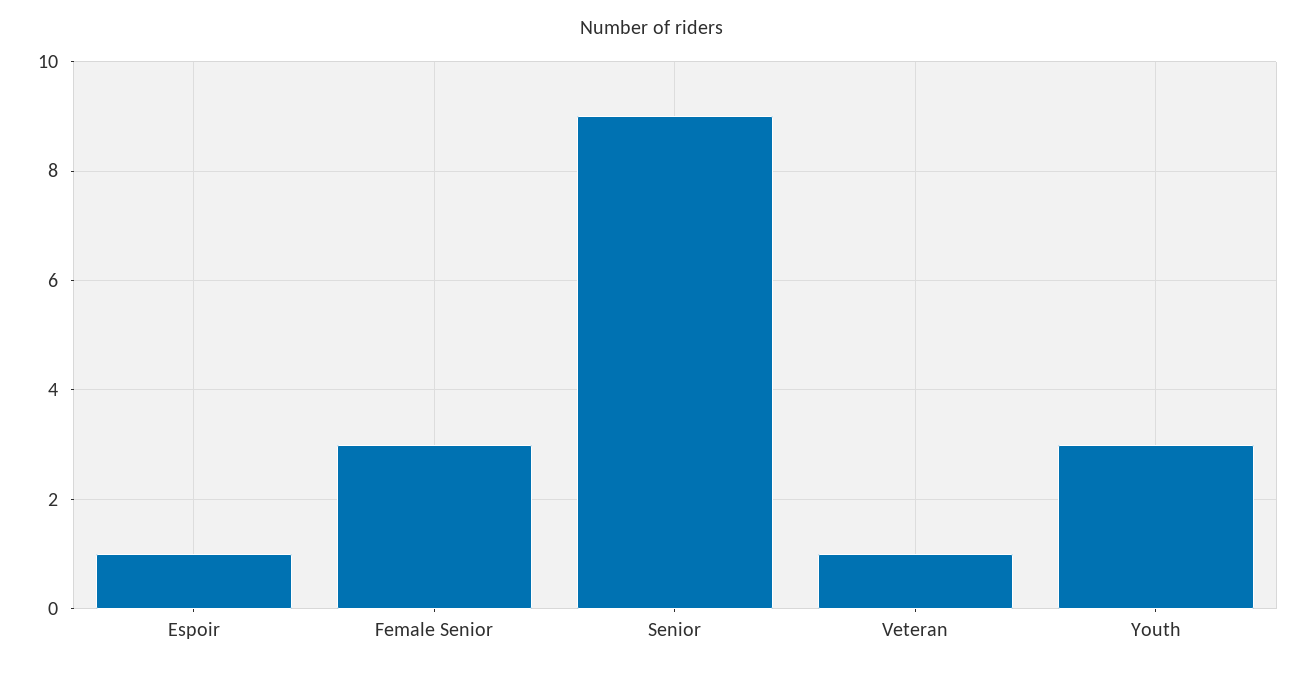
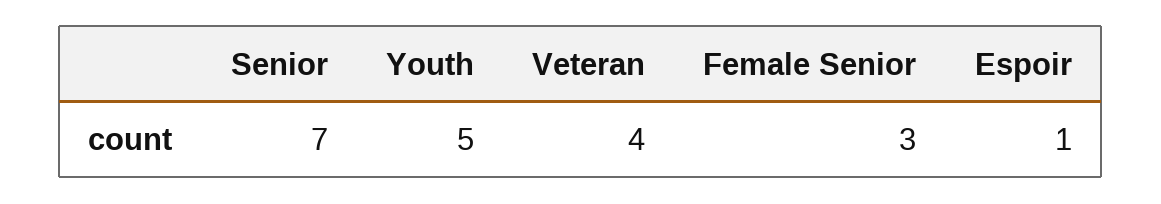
Senior: 9 -> 7
Veteran: 1 -> 4
Youth: 3 -> 5

